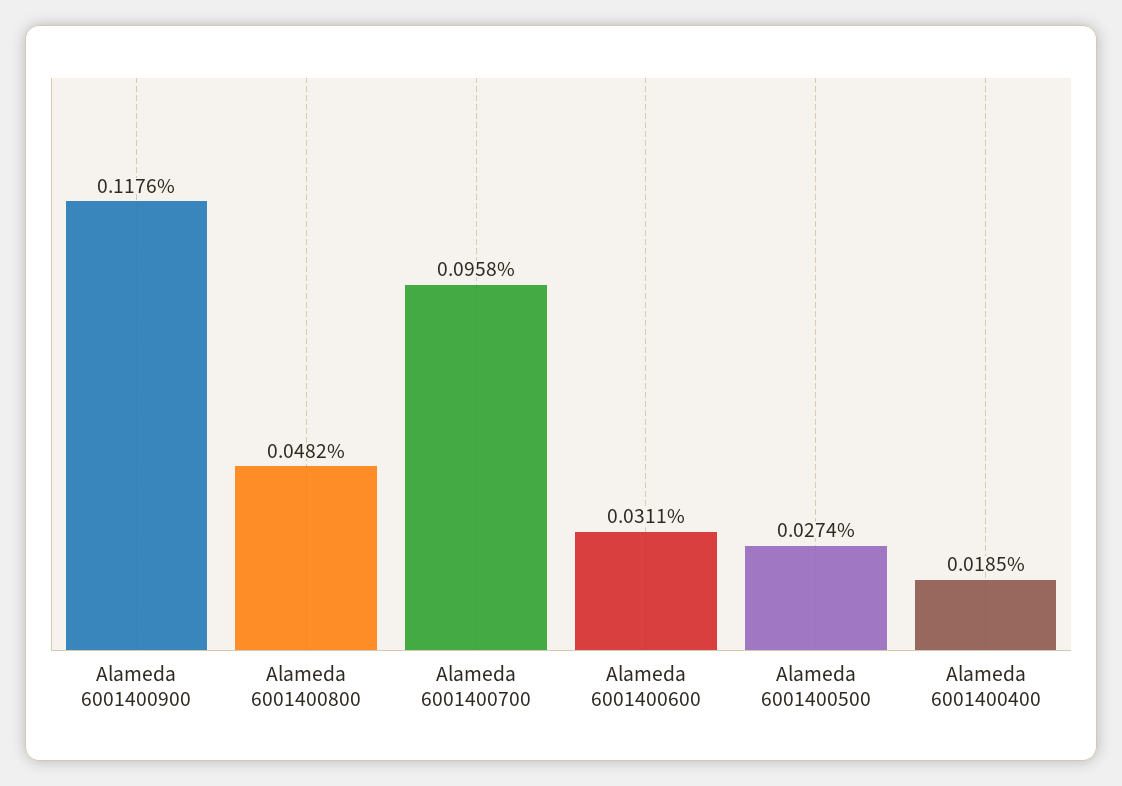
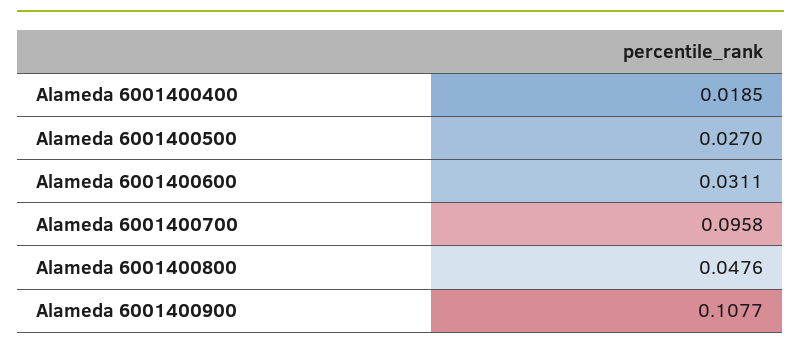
Alameda 6001400900: 0.1176 -> 0.1077
Alameda 6001400800: 0.0482 -> 0.0476
Alameda 6001400500: 0.0274 -> 0.027

